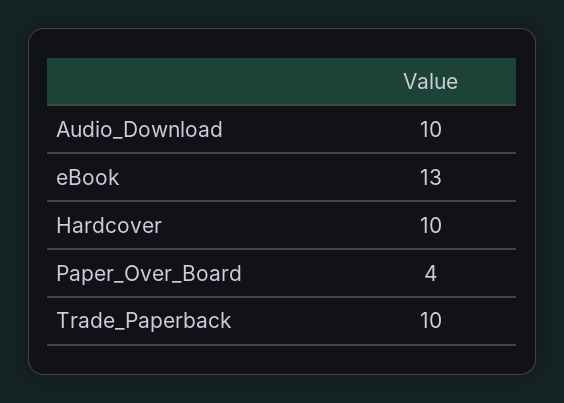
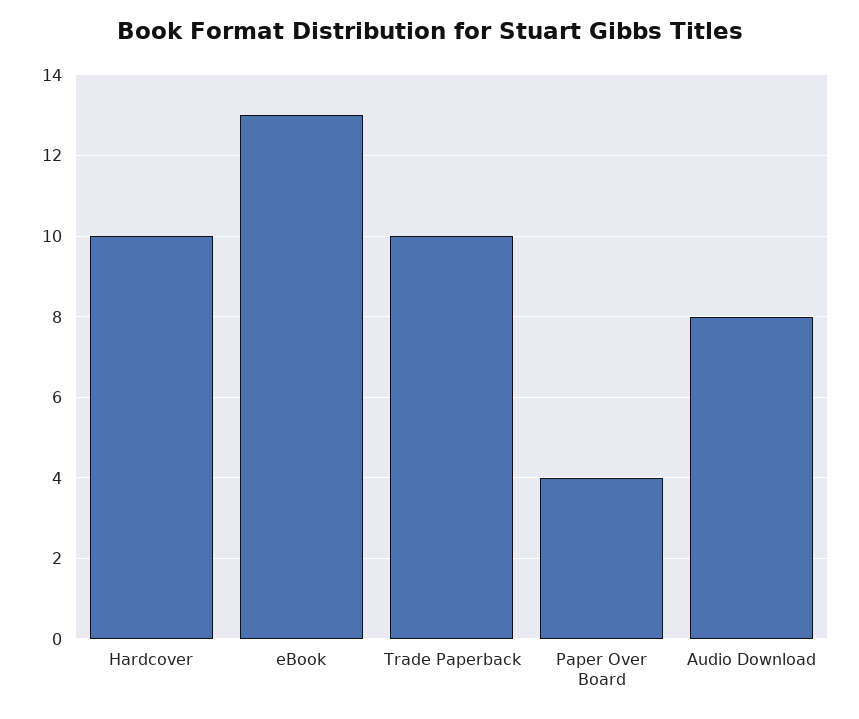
Audio_Download: 10 -> 8

